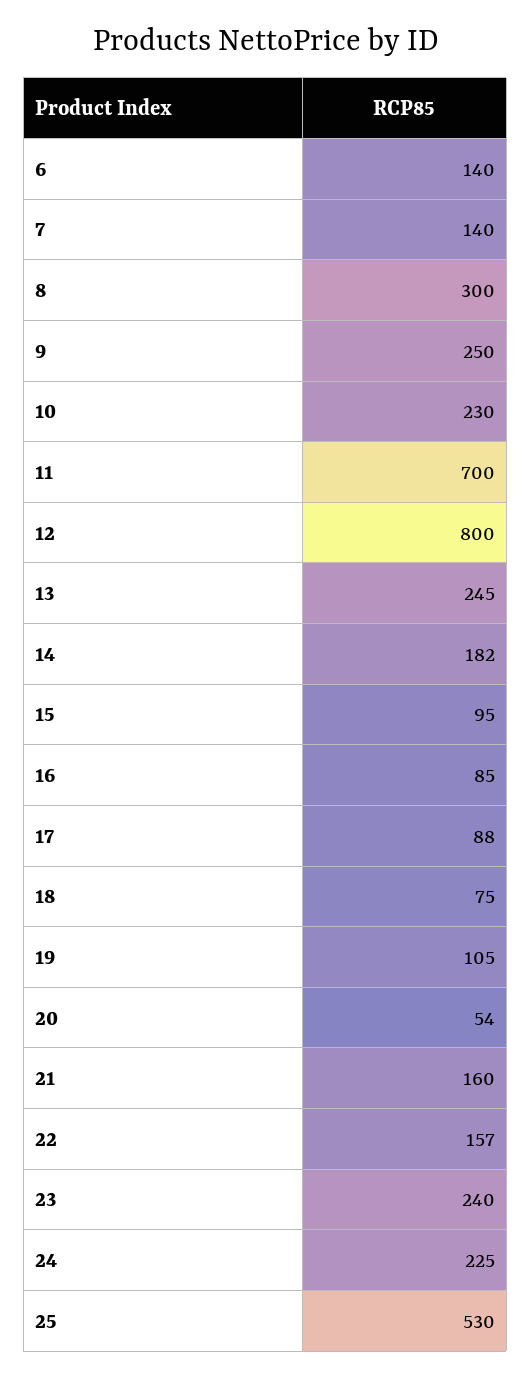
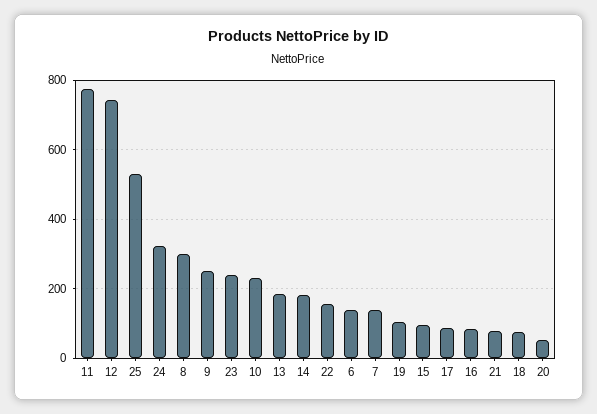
11: 700 -> 780
12: 800 -> 740
13: 245 -> 180
21: 160 -> 80
24: 225 -> 320

